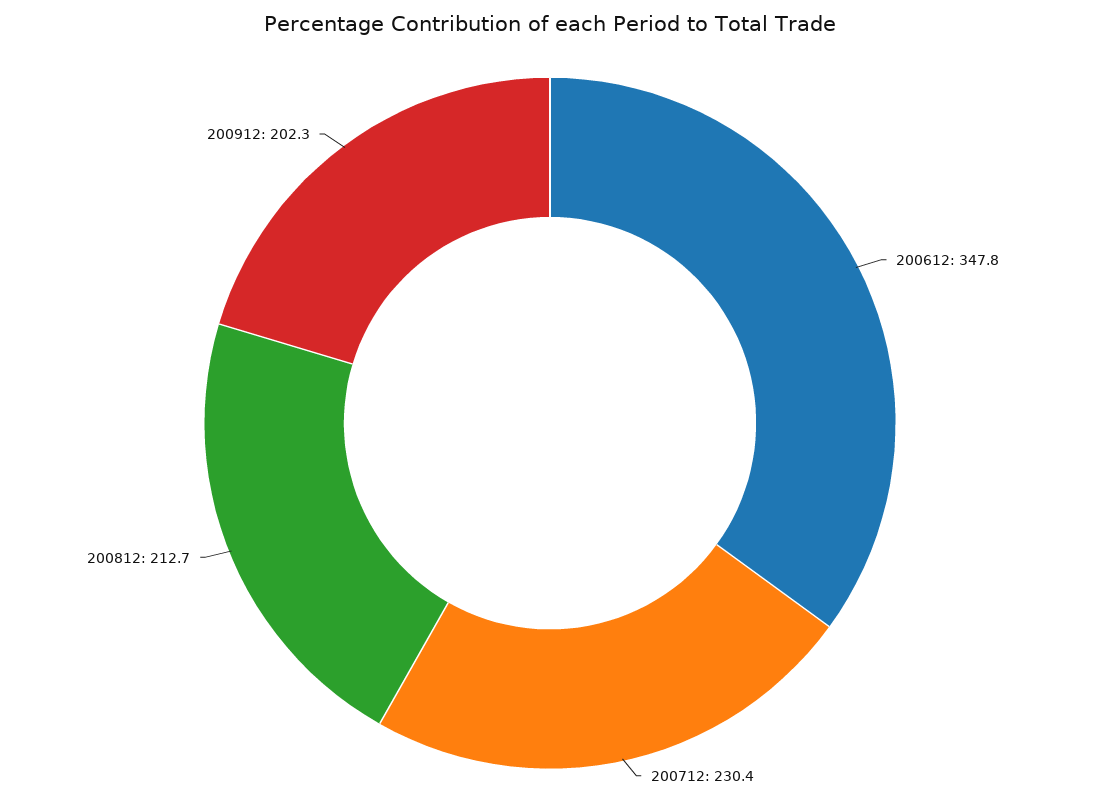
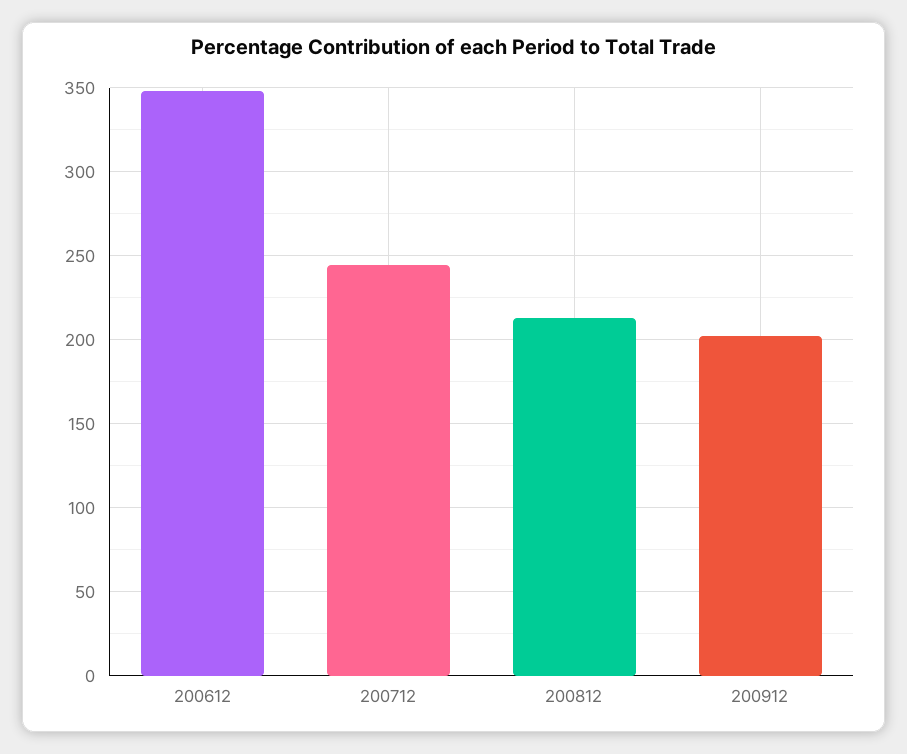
200712: 230.4 -> 245

